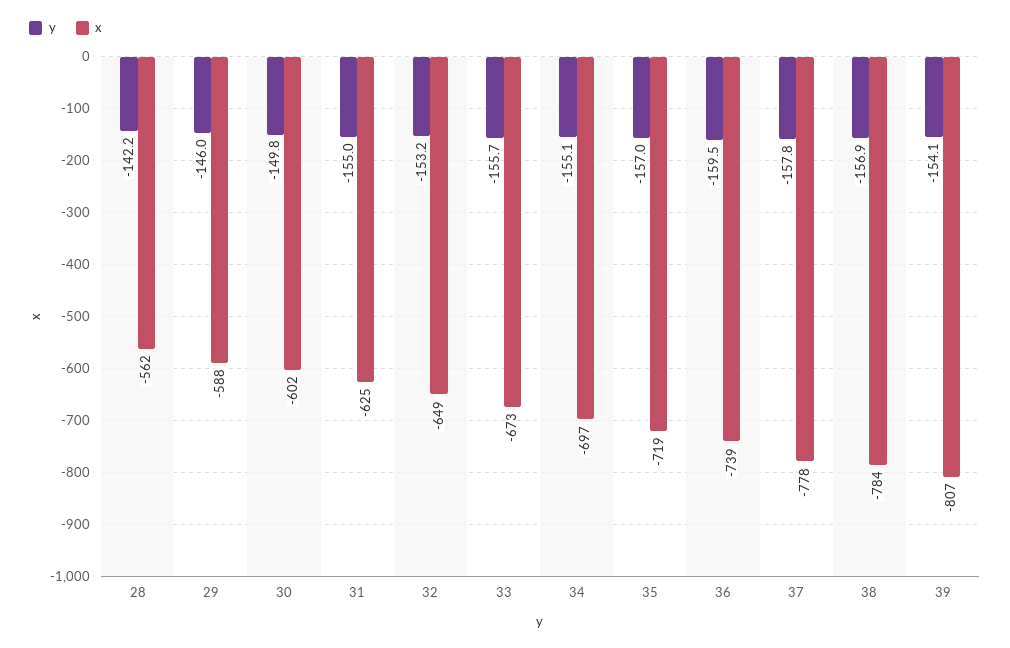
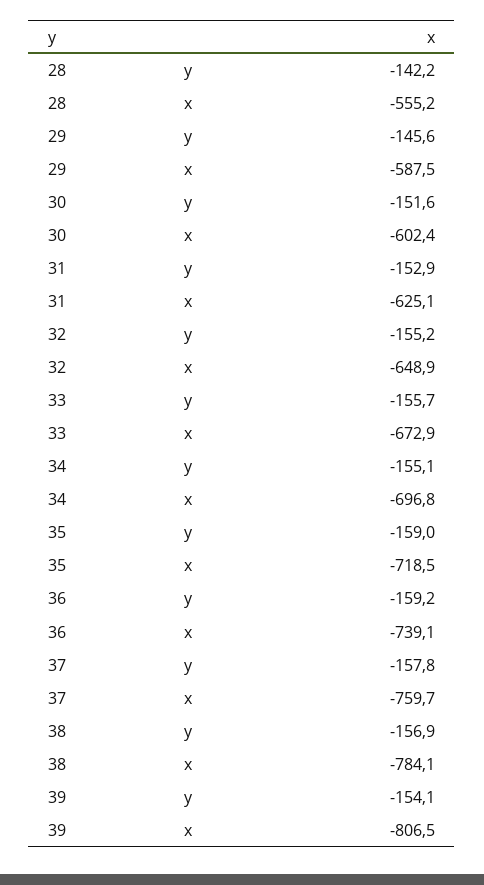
x, 28: -562 -> -555.2
y, 29: -146 -> -145.6
y, 30: -149.8 -> -151.6
y, 31: -155 -> -152.9
y, 32: -153.2 -> -155.2
y, 35: -157 -> -159
y, 36: -159.5 -> -159.2
x, 37: -778 -> -759.7

